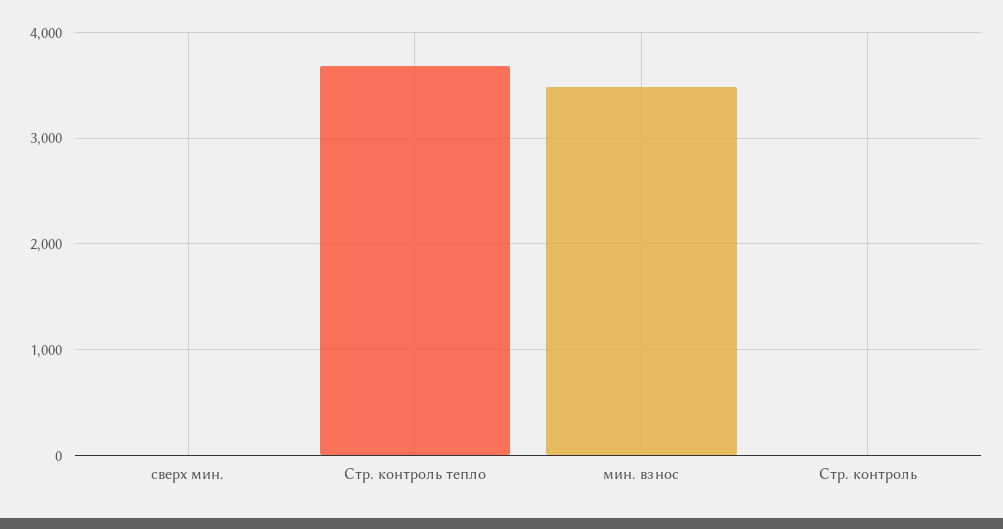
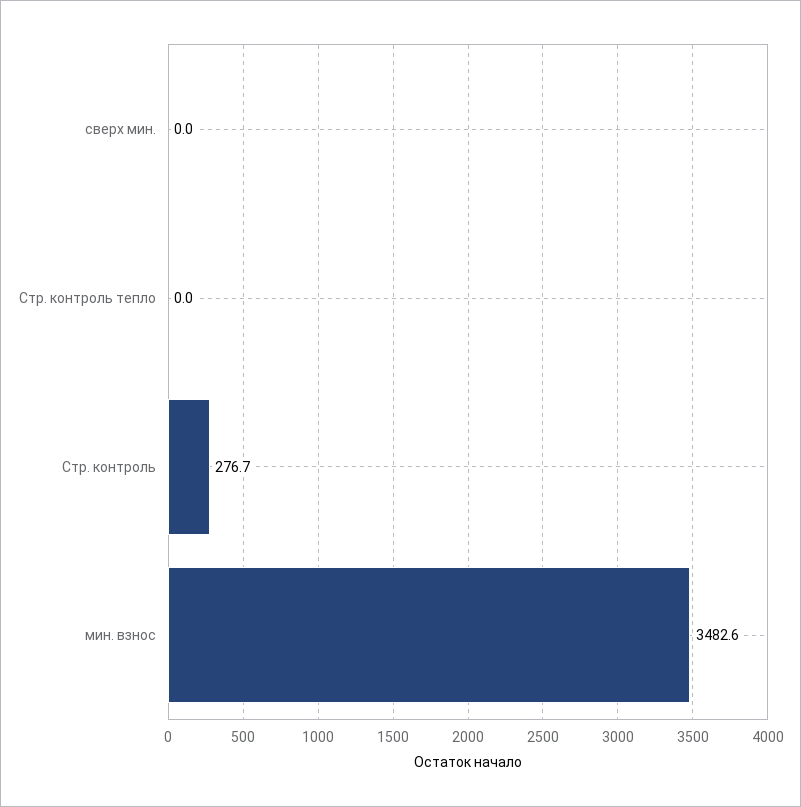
Стр. контроль тепло: 3700 -> 0
Стр. контроль: 0 -> 276.7

